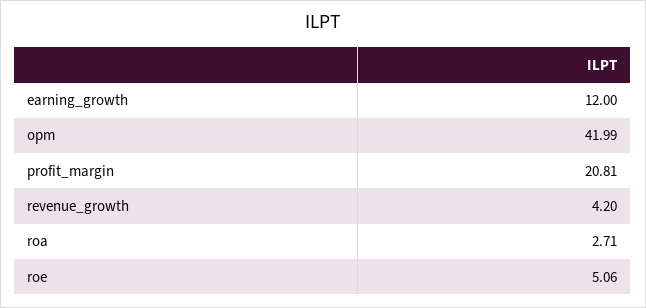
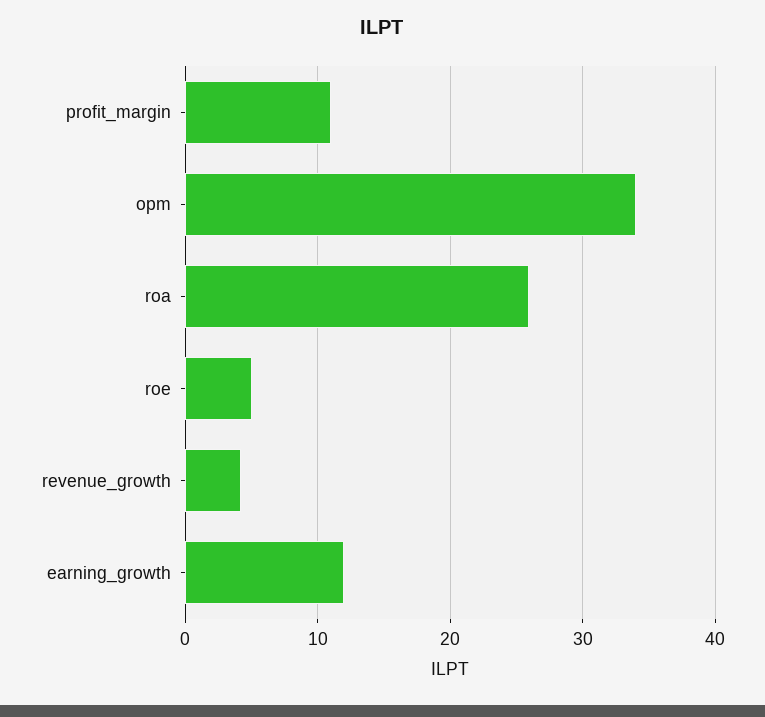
opm: 41.99 -> 34
profit_margin: 20.81 -> 11
roa: 2.71 -> 26

